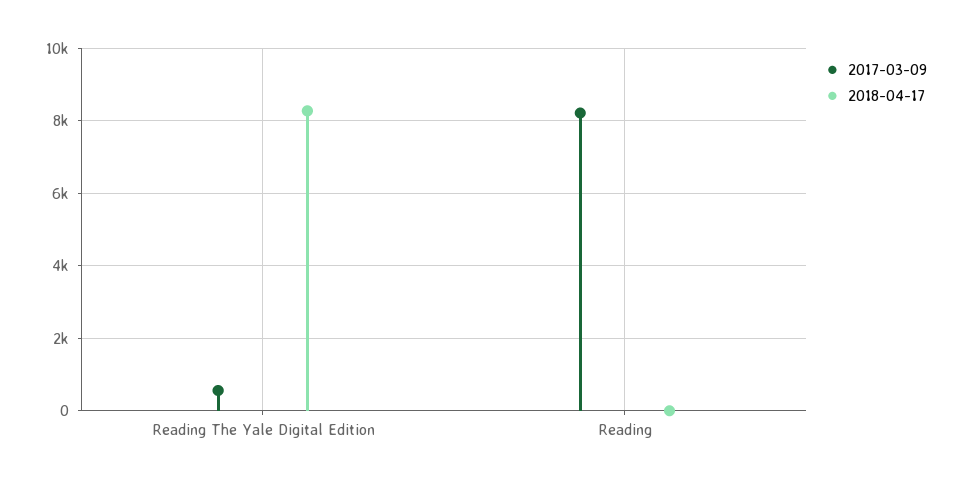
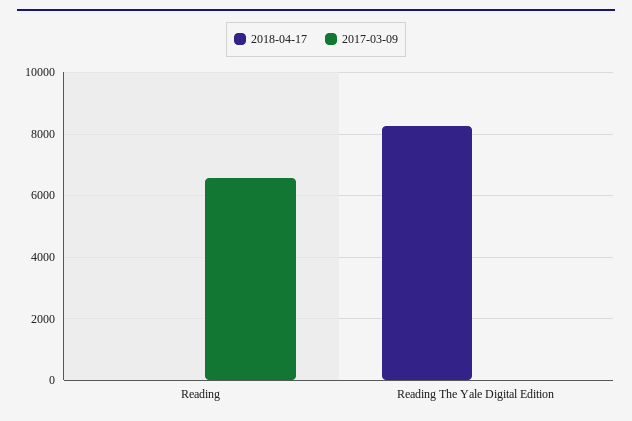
2017-03-09, Reading The Yale Digital Edition: 600 -> 0
2017-03-09, Reading: 8200 -> 6600

